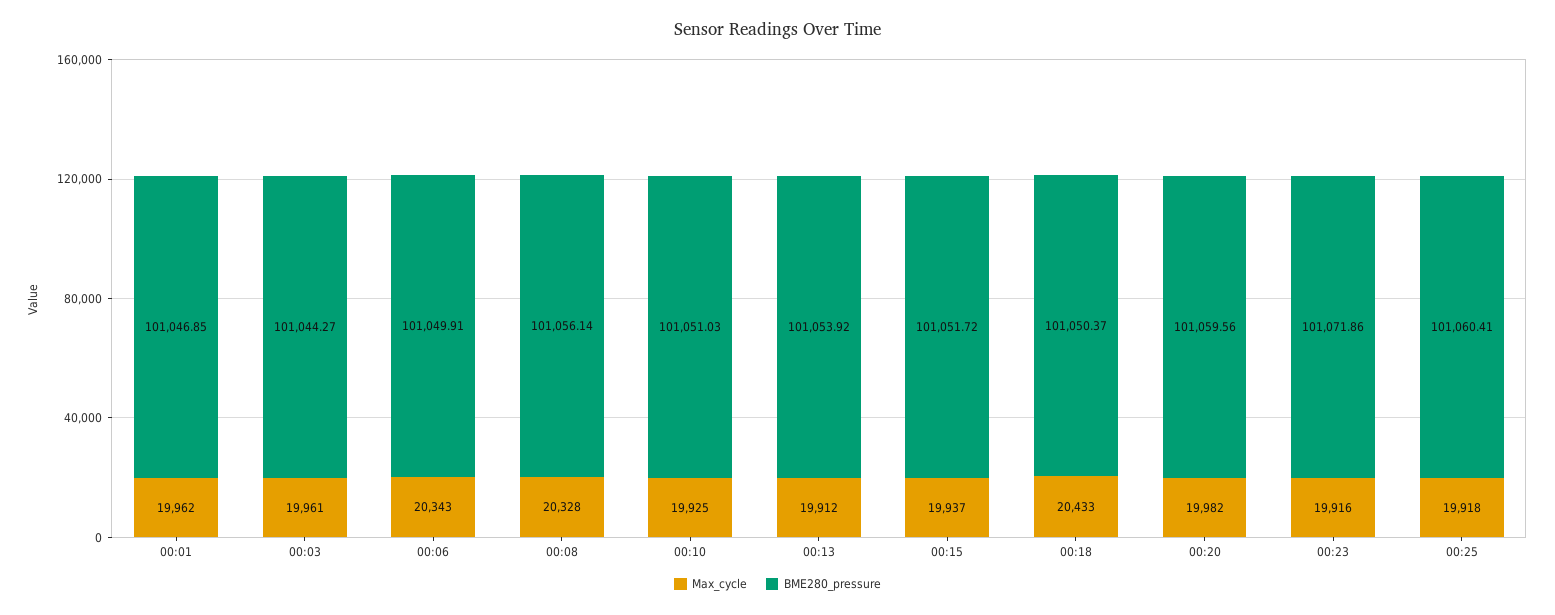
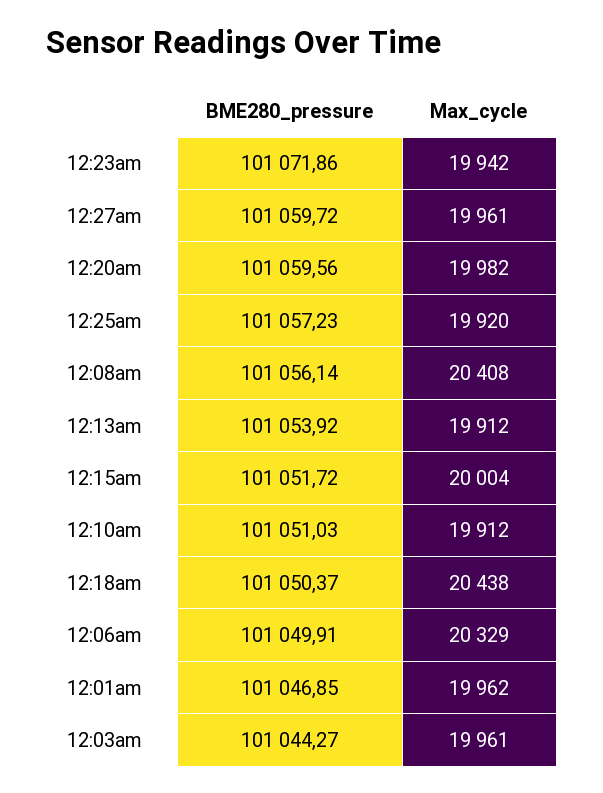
Max_cycle, 00:06: 20343 -> 20329
Max_cycle, 00:08: 20328 -> 20408
Max_cycle, 00:10: 19925 -> 19912
Max_cycle, 00:15: 19937 -> 20004
Max_cycle, 00:18: 20433 -> 20438
Max_cycle, 00:23: 19916 -> 19942
Max_cycle, 00:25: 19918 -> 19920
BME280_pressure, 00:25: 101060.41 -> 101057.23
BME280_pressure, 12:27am: none -> 101059.72
Max_cycle, 12:27am: none -> 19961

